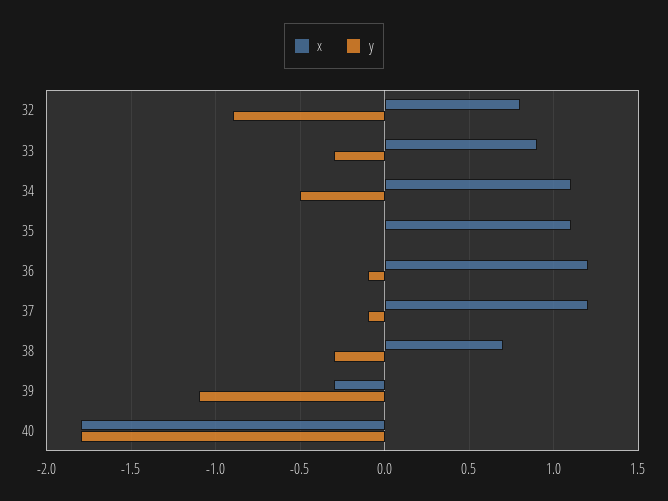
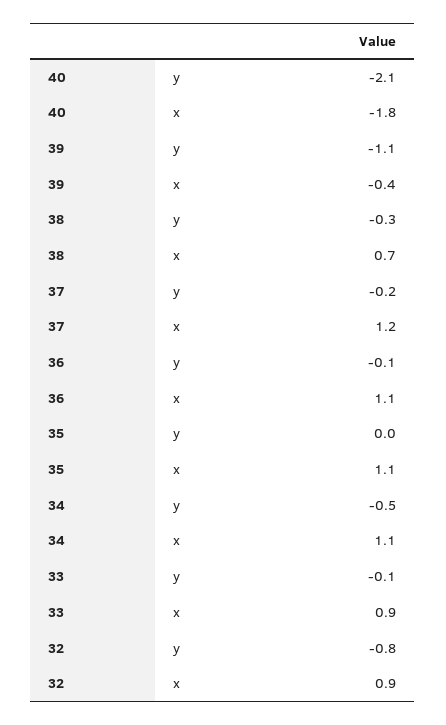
x, 32: 0.8 -> 0.9
y, 32: -0.9 -> -0.8
y, 33: -0.3 -> -0.1
x, 36: 1.2 -> 1.1
y, 37: -0.1 -> -0.2
x, 39: -0.3 -> -0.4
y, 40: -1.8 -> -2.1

